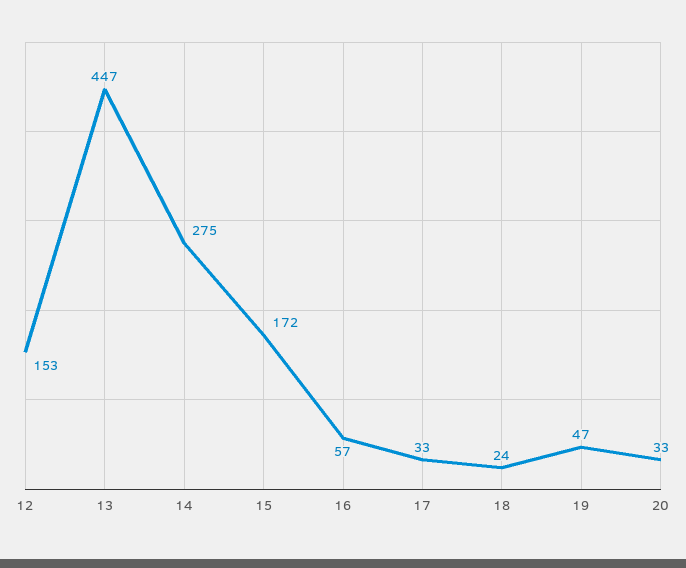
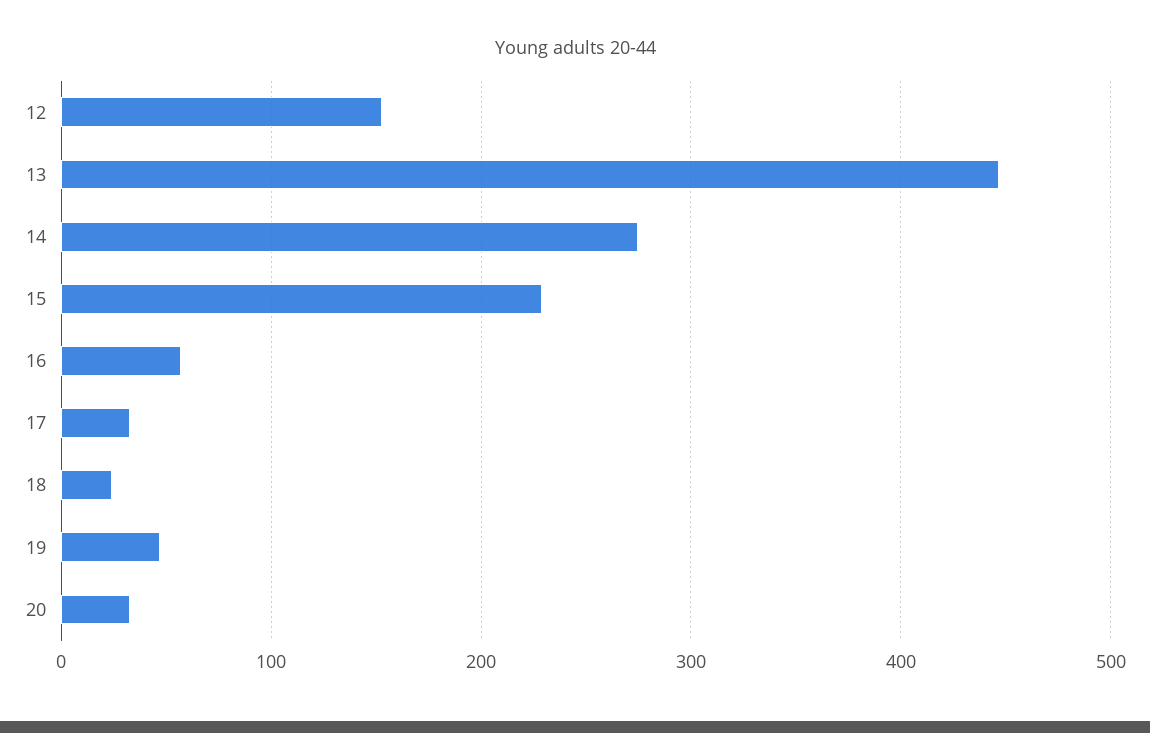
15: 172 -> 230

